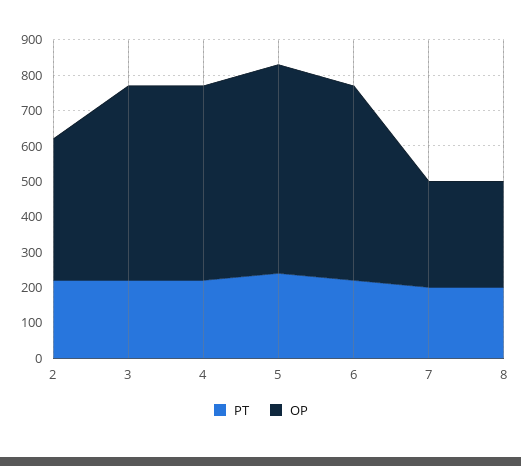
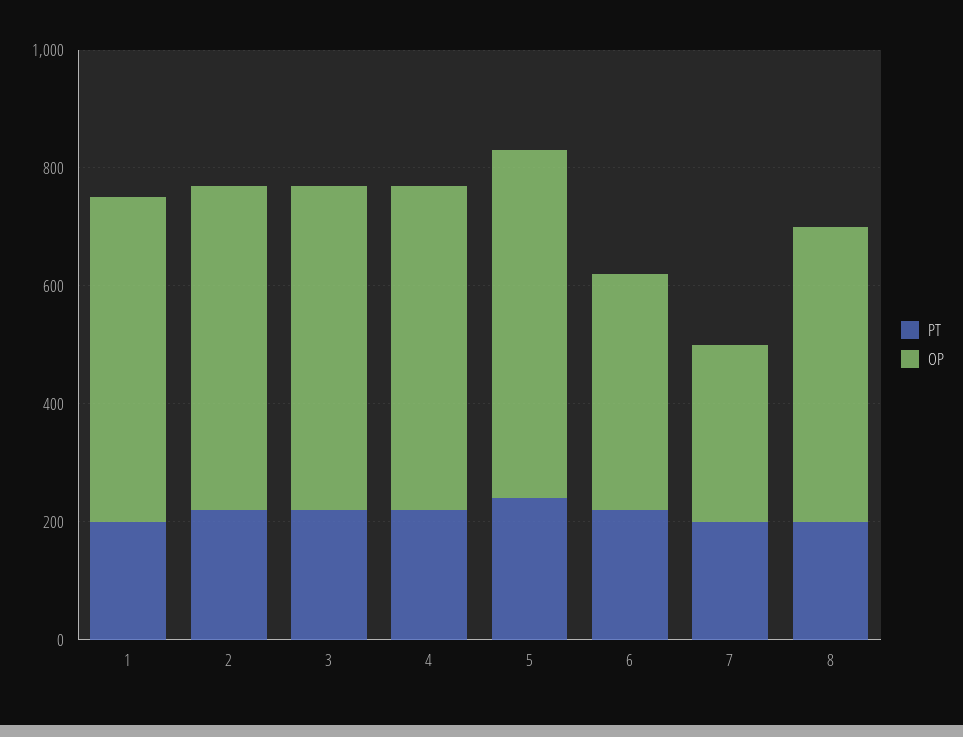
OP, 2: 400 -> 550
OP, 6: 550 -> 400
OP, 8: 300 -> 500
PT, 1: none -> 200
OP, 1: none -> 550

